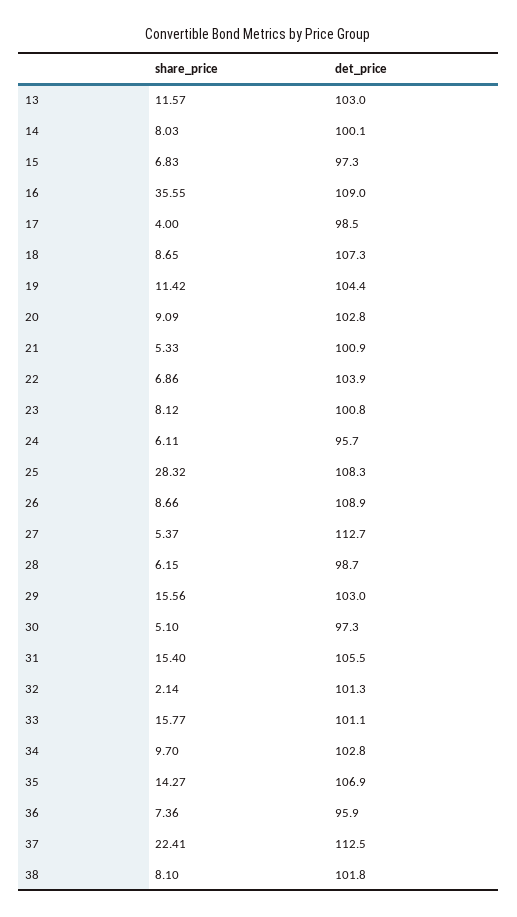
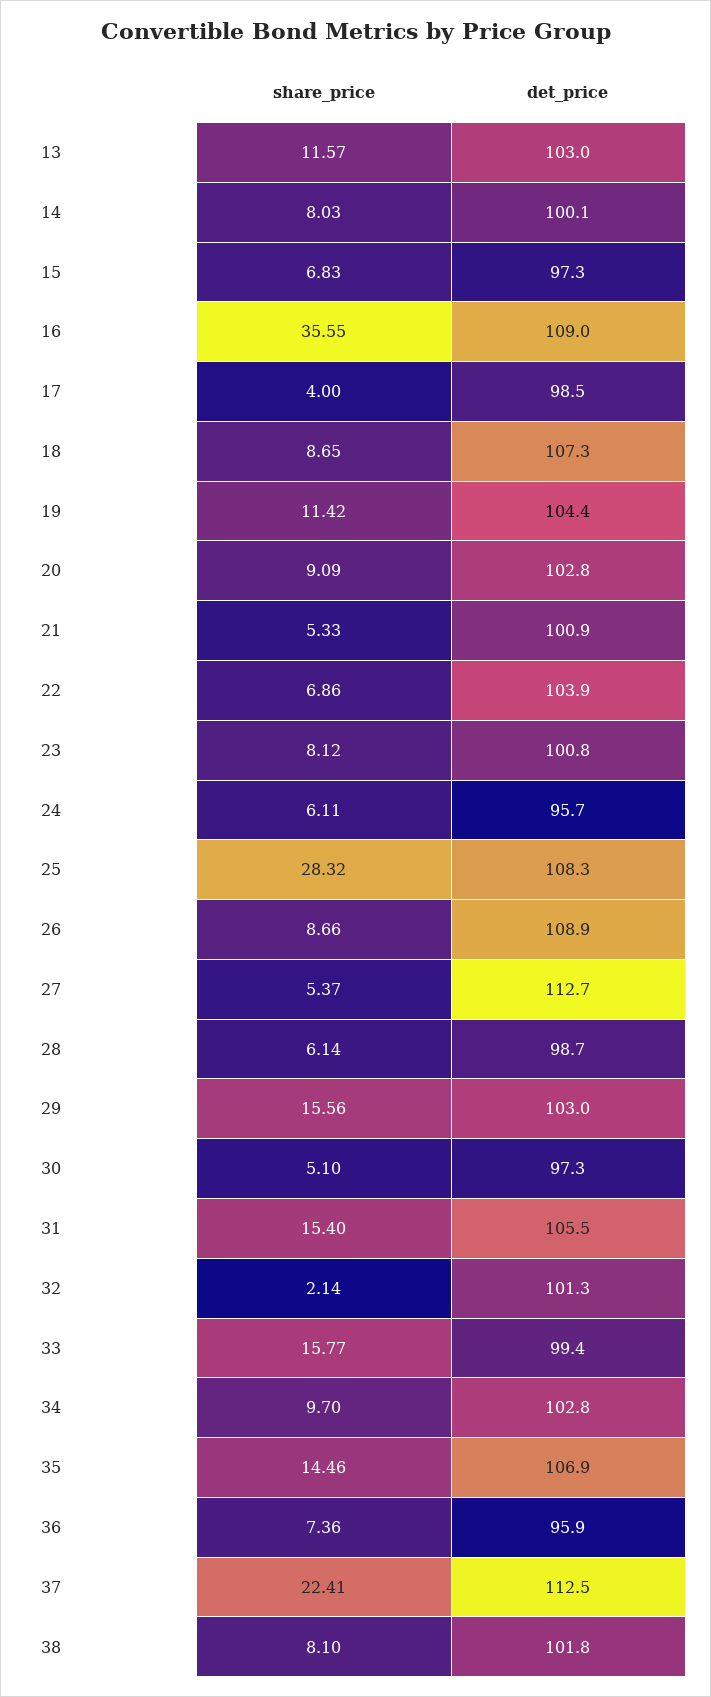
share_price, 28: 6.15 -> 6.14
det_price, 33: 101.1 -> 99.4
share_price, 35: 14.27 -> 14.46

